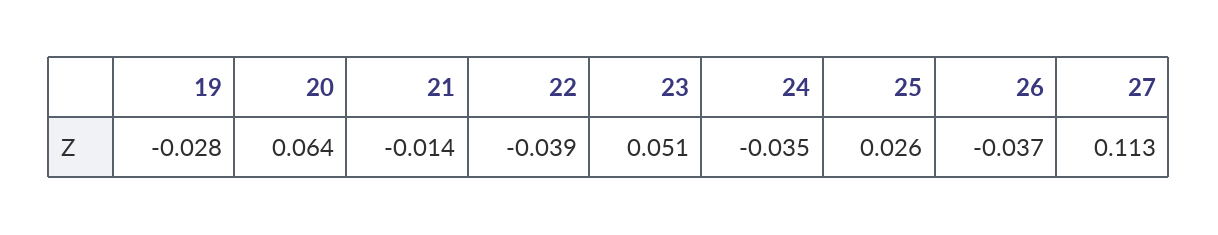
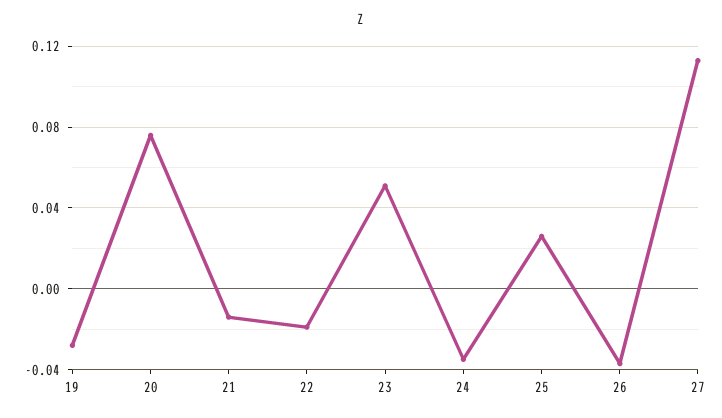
20: 0.064 -> 0.075
22: -0.039 -> -0.02

